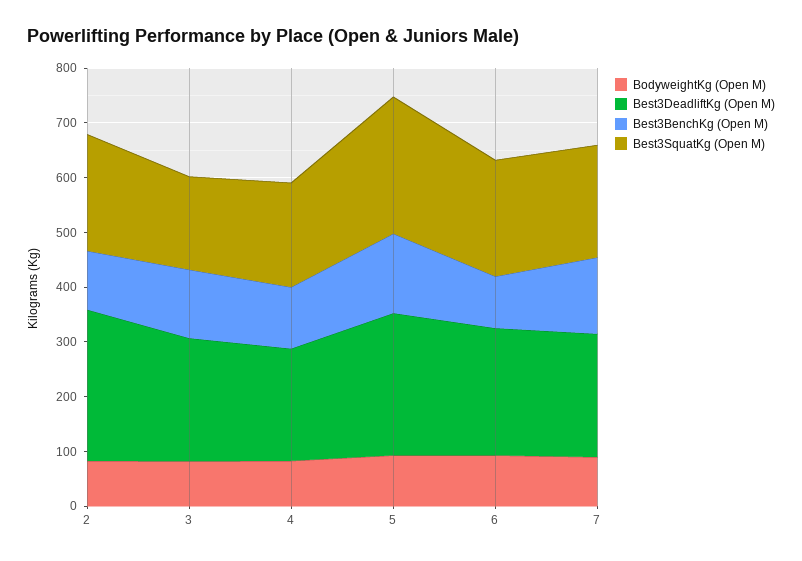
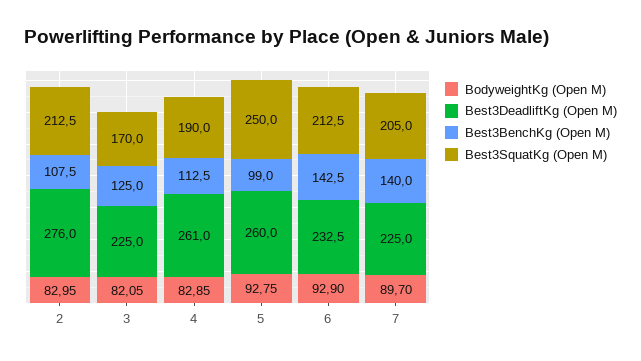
Best3DeadliftKg (Open M), 4: 200 -> 261
Best3BenchKg (Open M), 5: 140 -> 99
Best3BenchKg (Open M), 6: 100 -> 142.5

